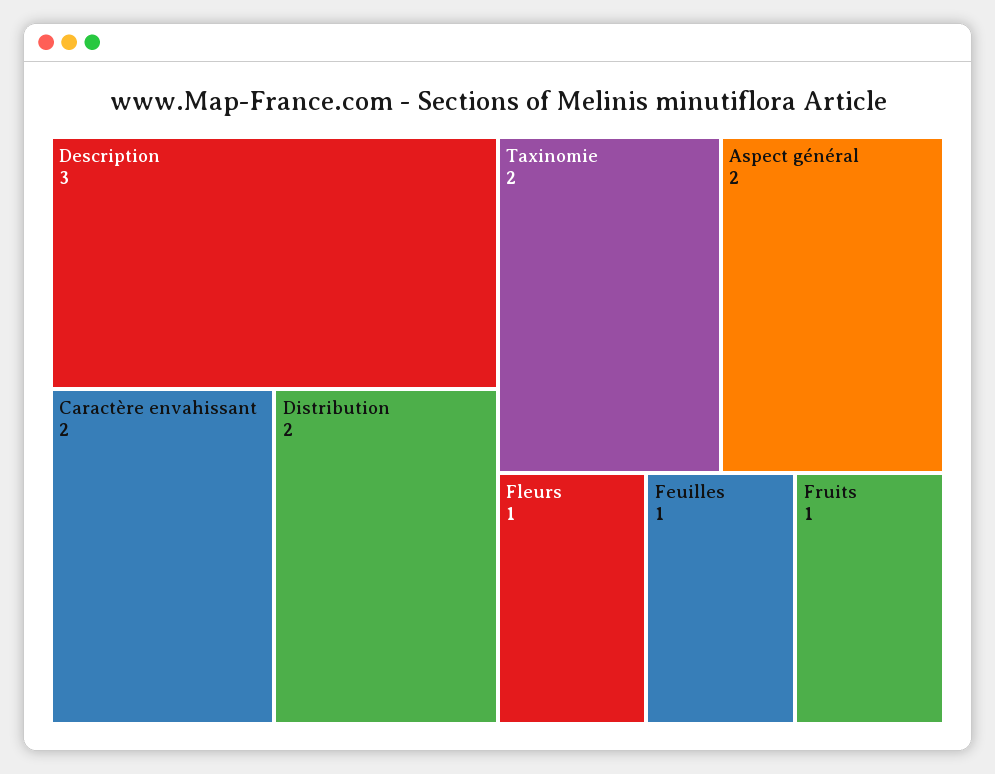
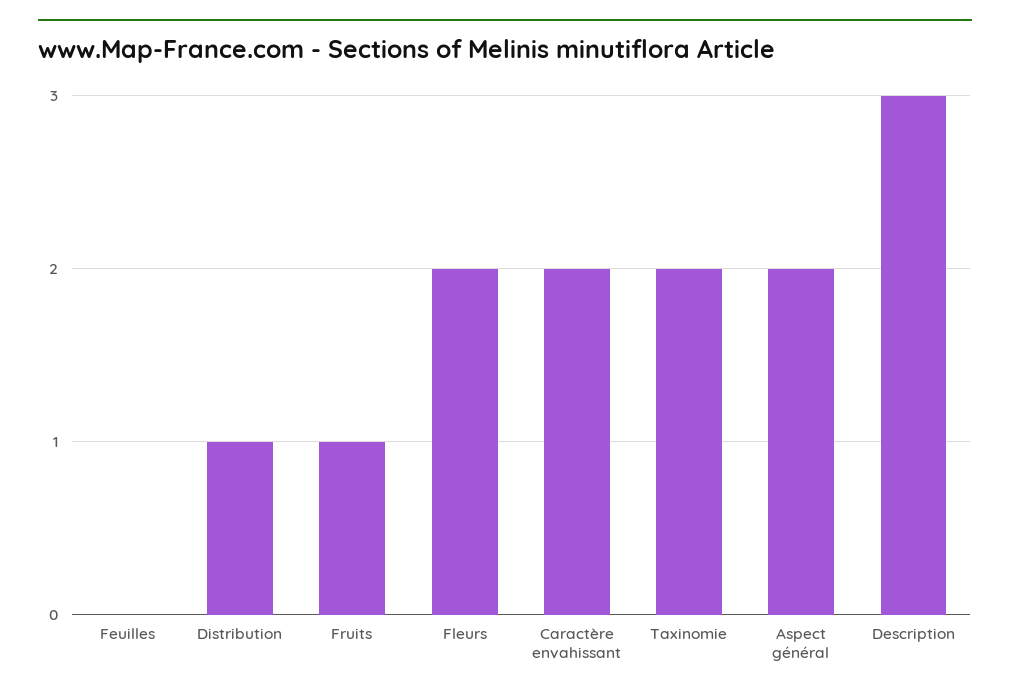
Distribution: 2 -> 1
Fleurs: 1 -> 2
Feuilles: 1 -> 0

